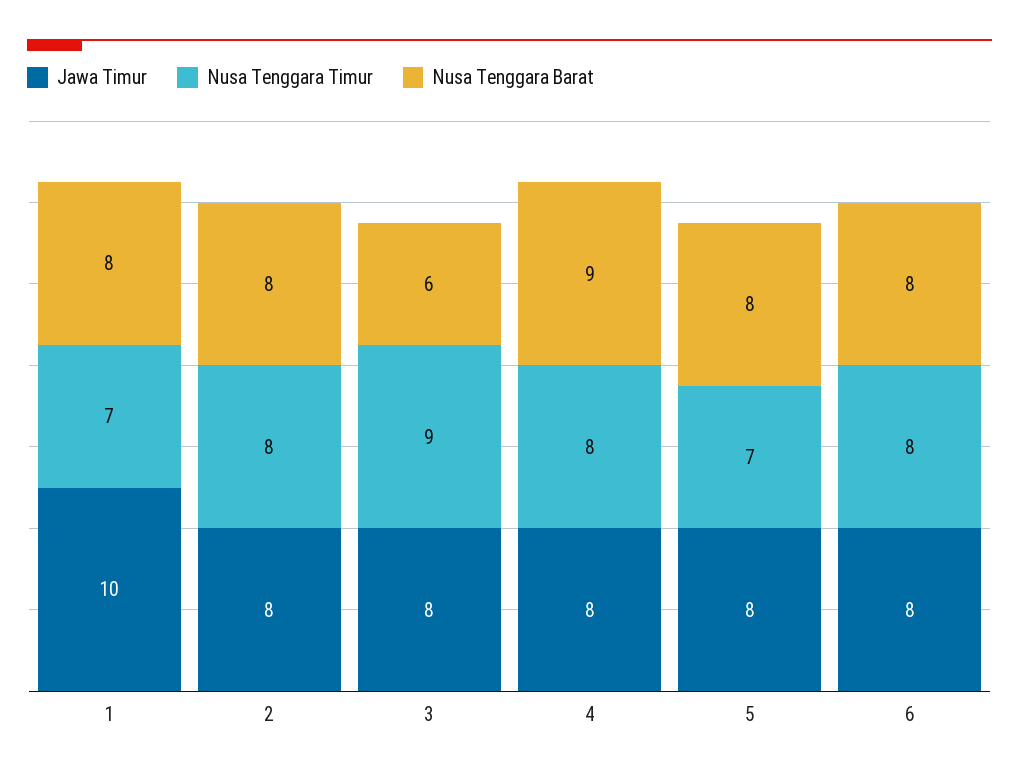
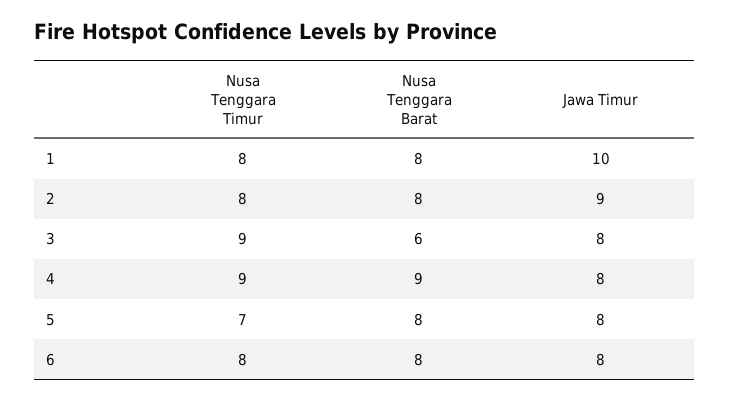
Nusa Tenggara Timur, 1: 7 -> 8
Jawa Timur, 2: 8 -> 9
Nusa Tenggara Timur, 4: 8 -> 9

